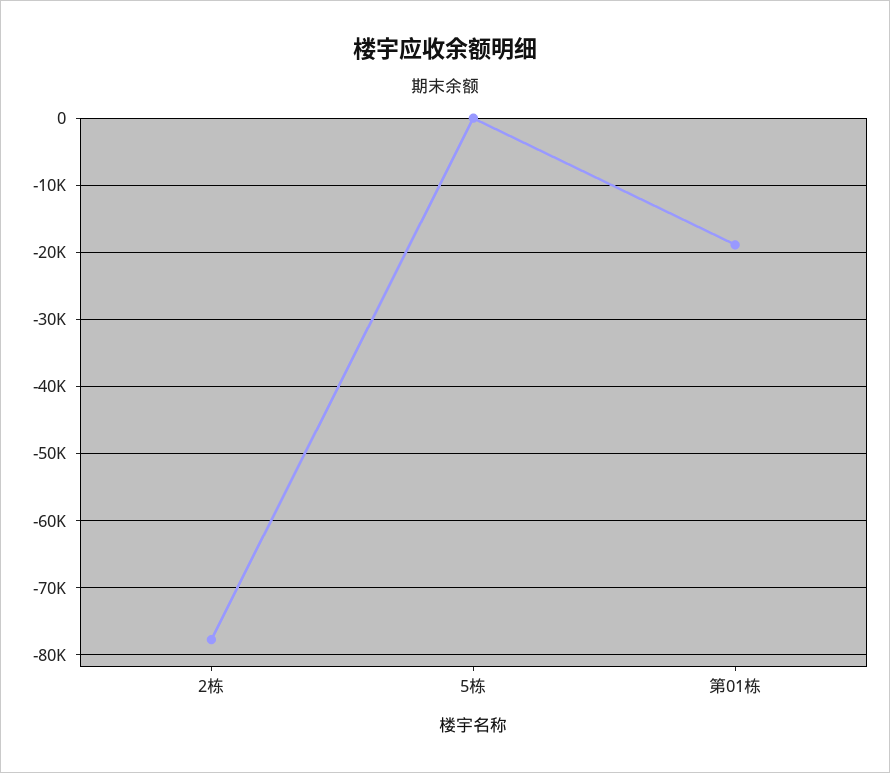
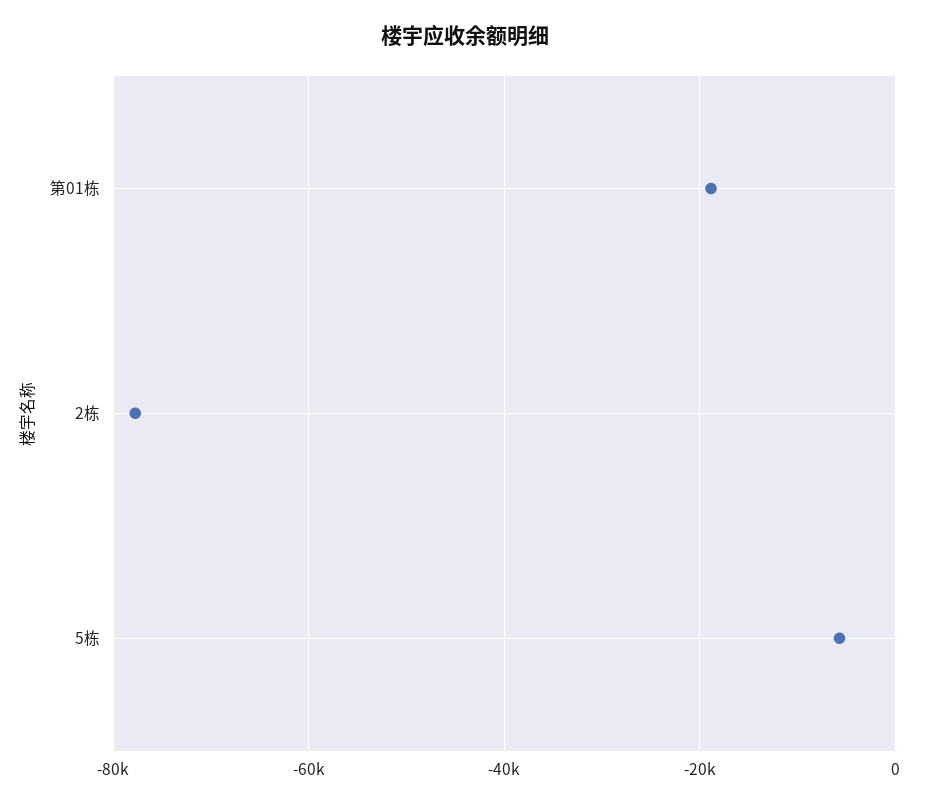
5栋: 0 -> -6000

